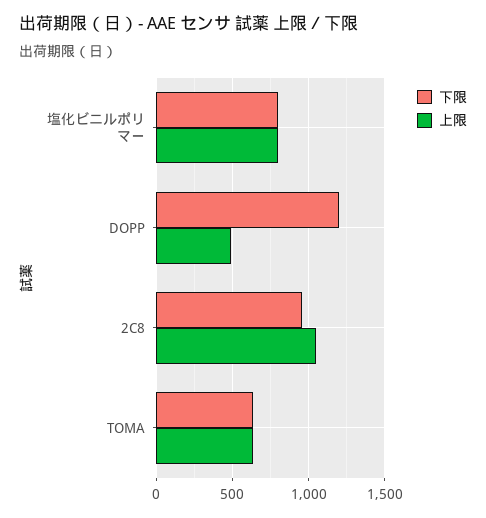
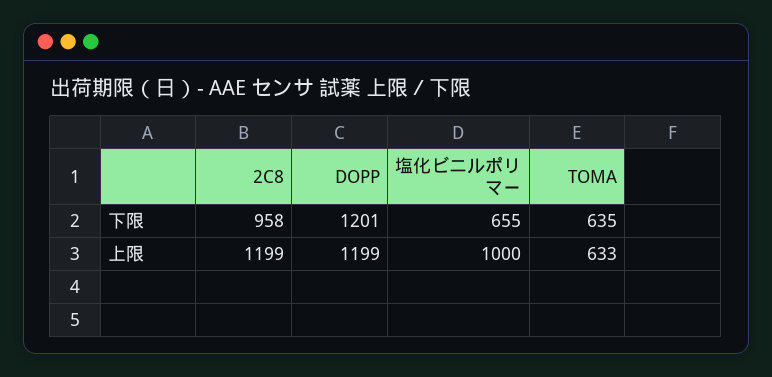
下限, 塩化ビニルポリマー: 800 -> 655
上限, 塩化ビニルポリマー: 800 -> 1000
上限, DOPP: 500 -> 1199
上限, 2C8: 1050 -> 1199

